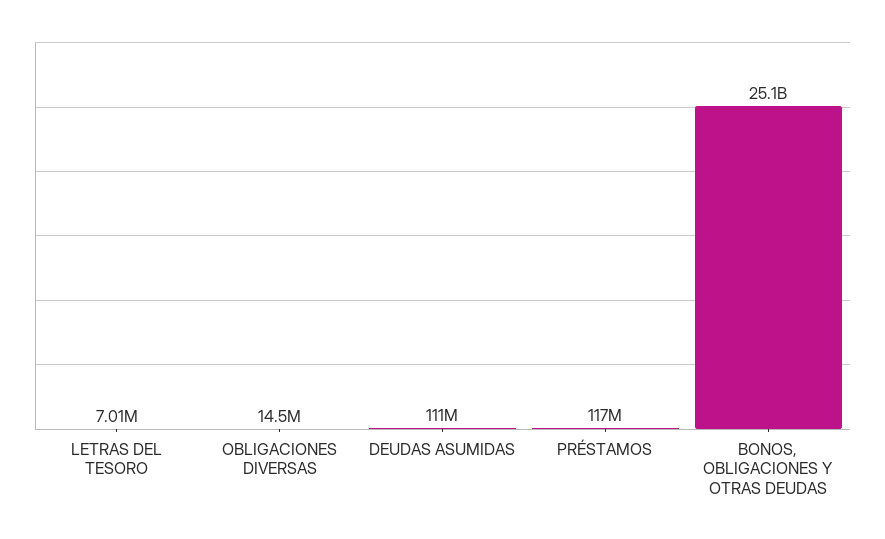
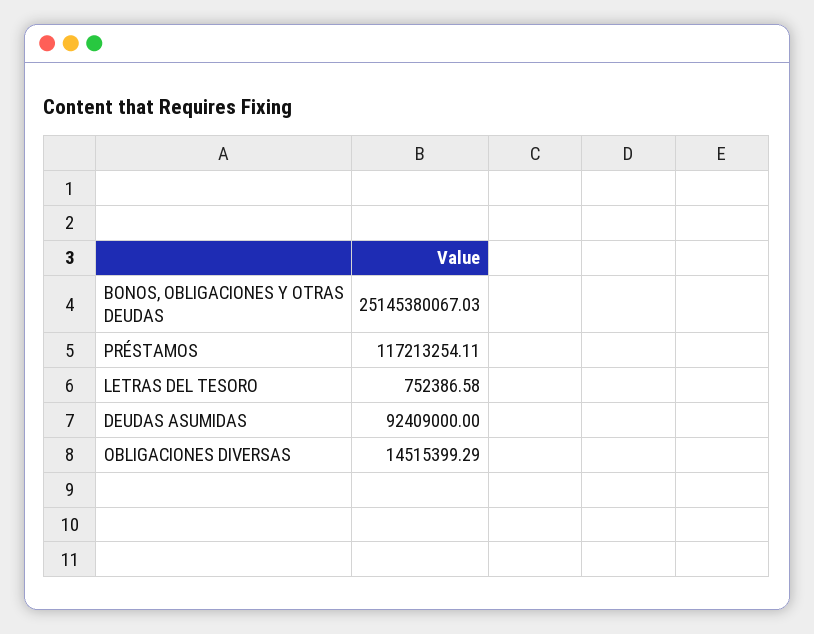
LETRAS DEL TESORO: 7010000 -> 752386.58
DEUDAS ASUMIDAS: 111000000 -> 92409000

